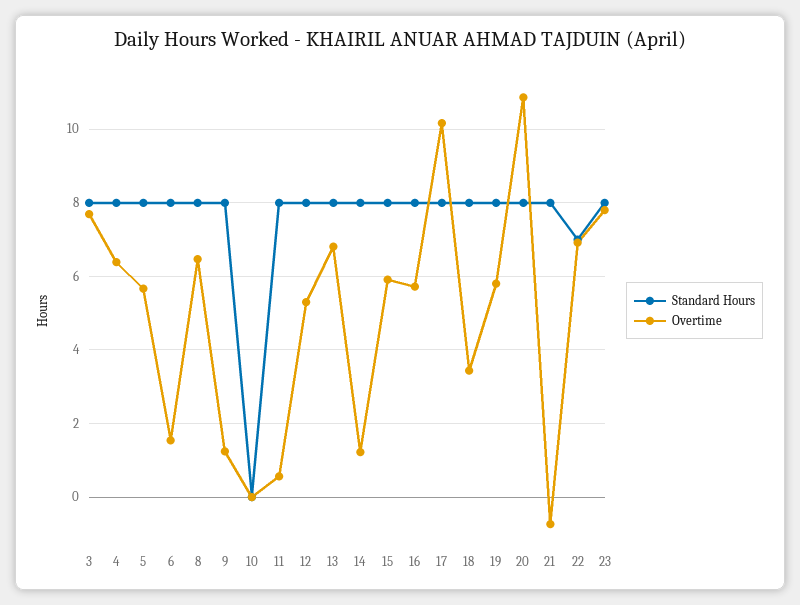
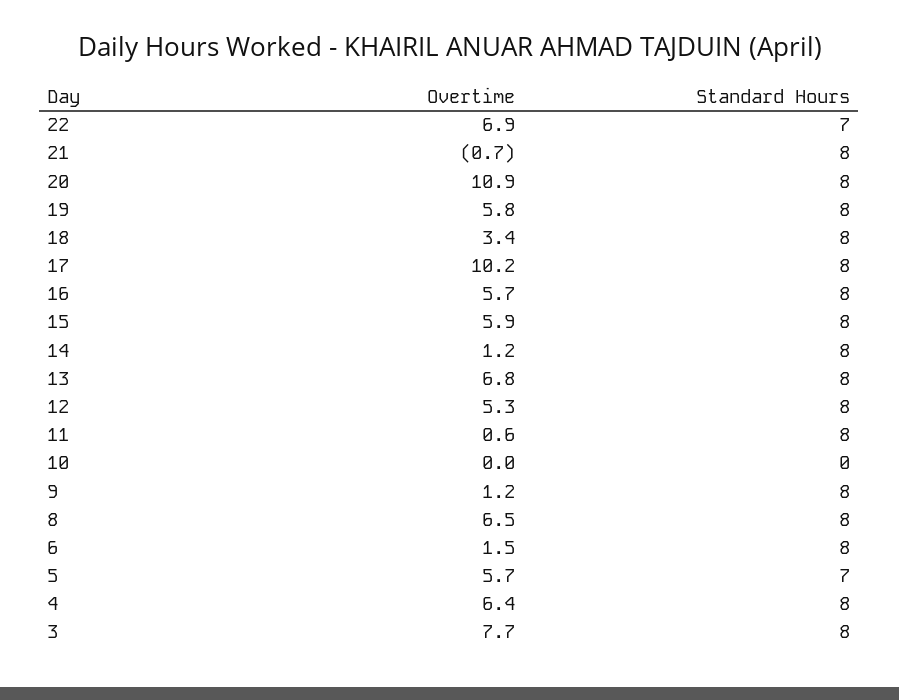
Standard Hours, 5: 8 -> 7
Standard Hours, 23: 8 -> none
Overtime, 23: 7.8 -> none

